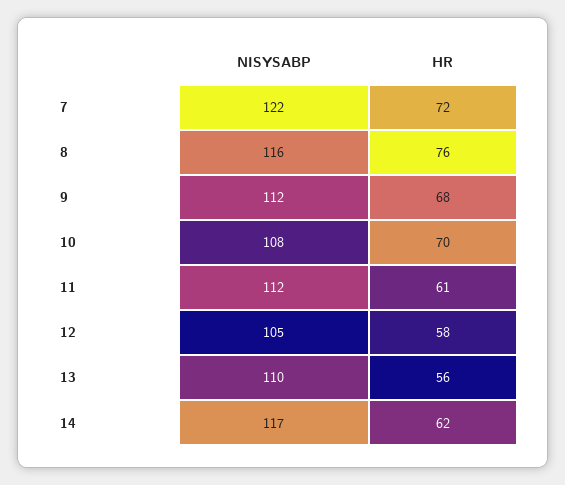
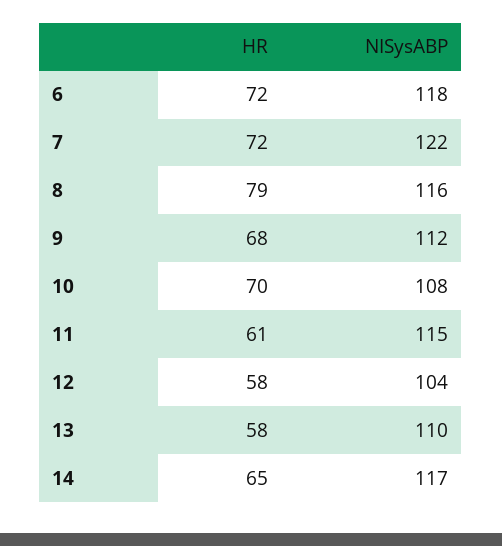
HR, 8: 76 -> 79
NISYSABP, 11: 112 -> 115
NISYSABP, 12: 105 -> 104
HR, 13: 56 -> 58
HR, 14: 62 -> 65
HR, 6: none -> 72
NISYSABP, 6: none -> 118

